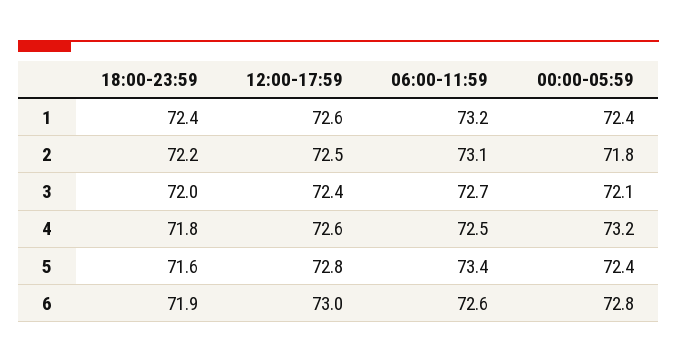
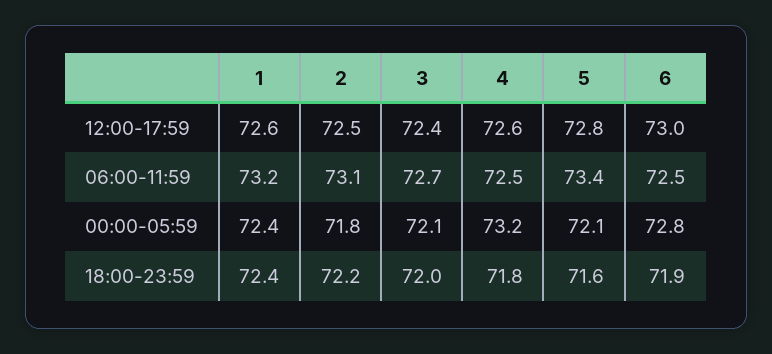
00:00-05:59, 5: 72.4 -> 72.1
06:00-11:59, 6: 72.6 -> 72.5

